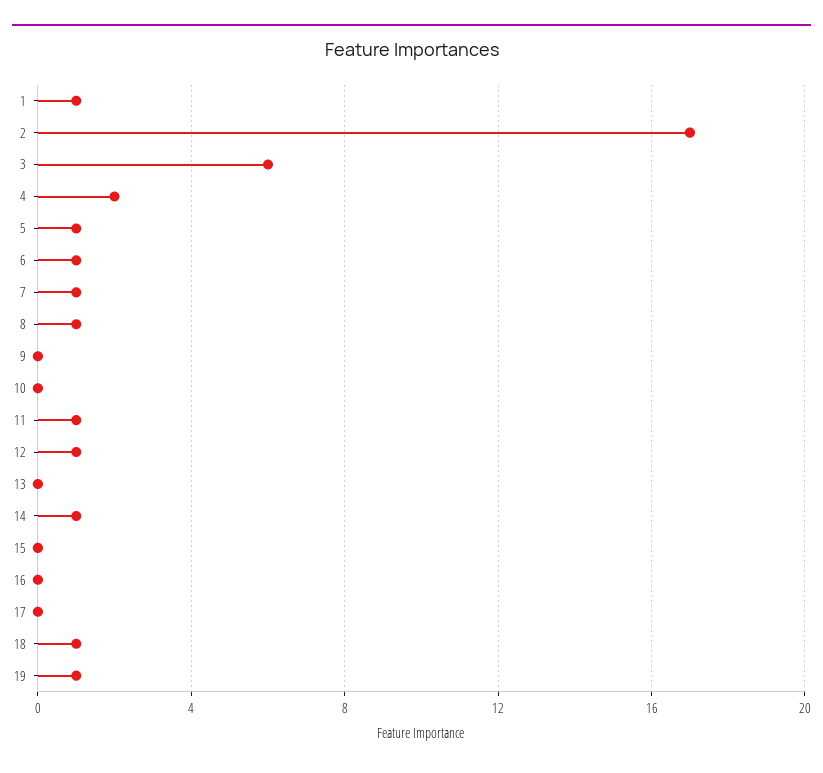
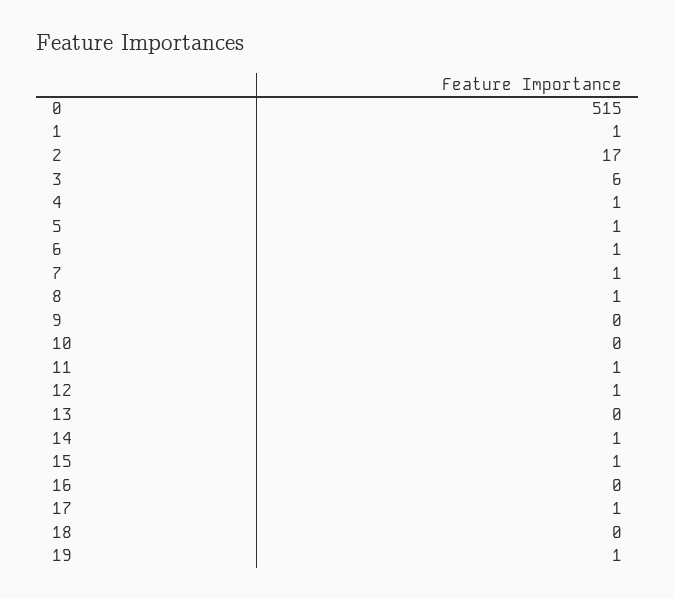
4: 2 -> 1
15: 0 -> 1
17: 0 -> 1
18: 1 -> 0
0: none -> 515

